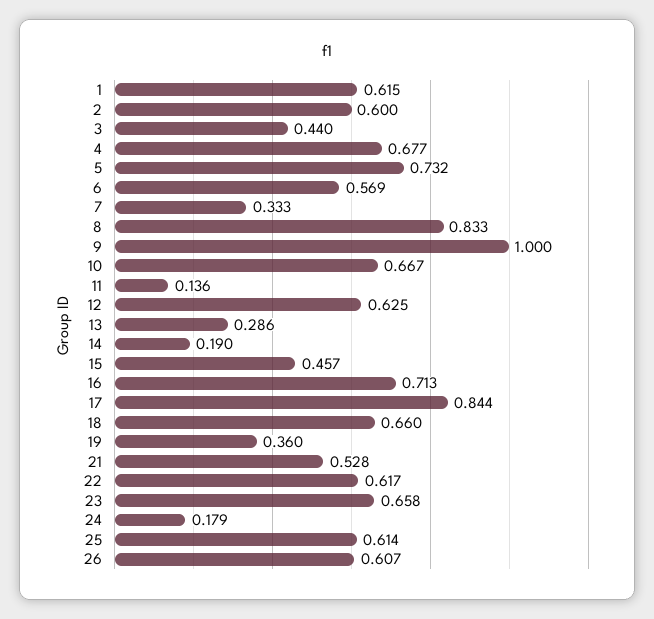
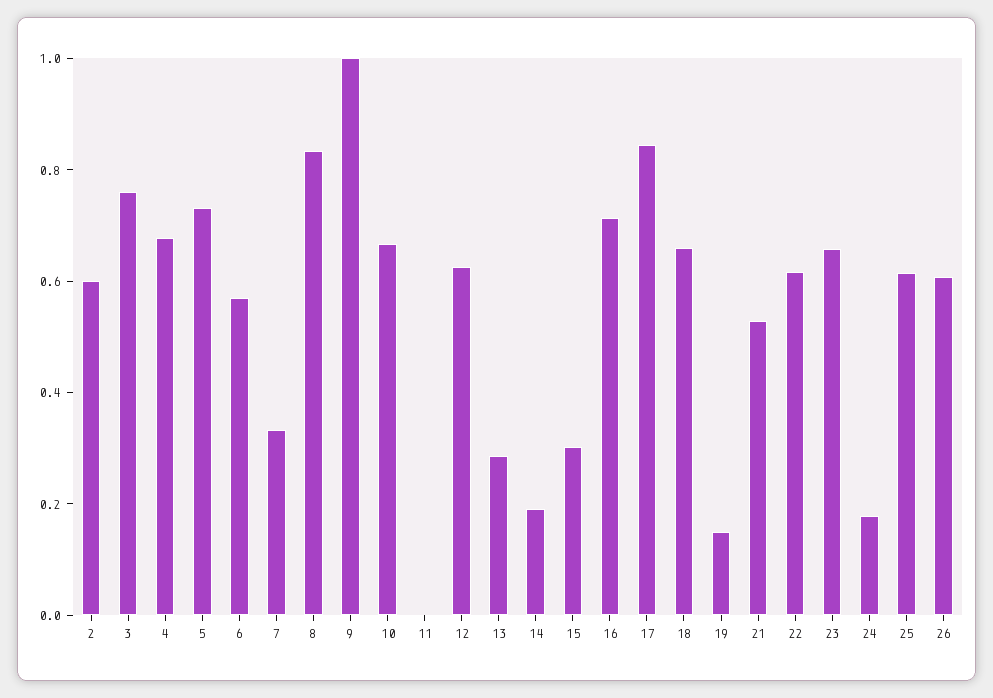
1: 0.615 -> none
3: 0.44 -> 0.75
11: 0.136 -> 0
15: 0.457 -> 0.3
19: 0.36 -> 0.15

